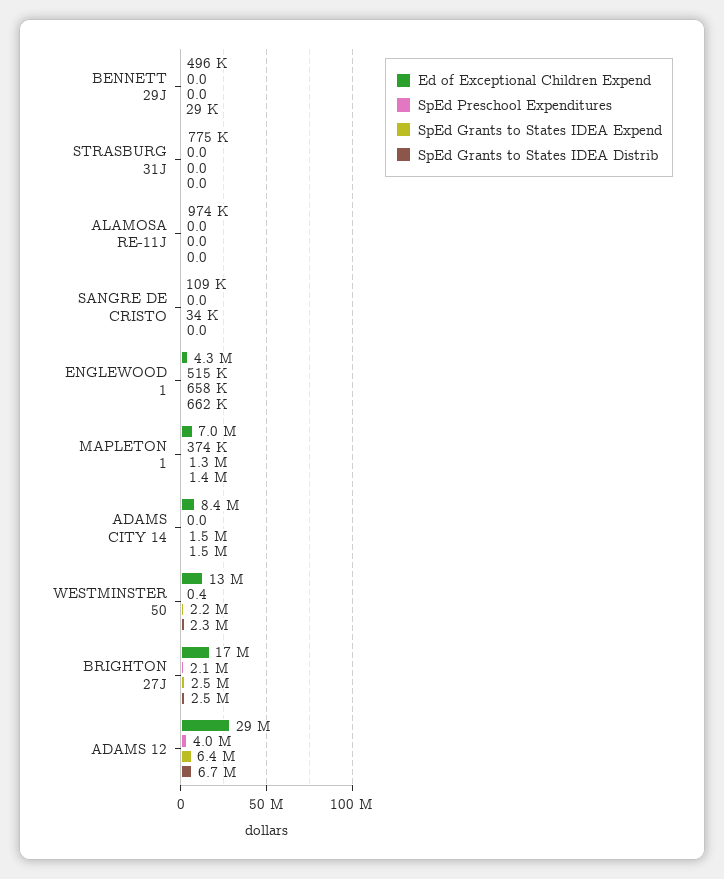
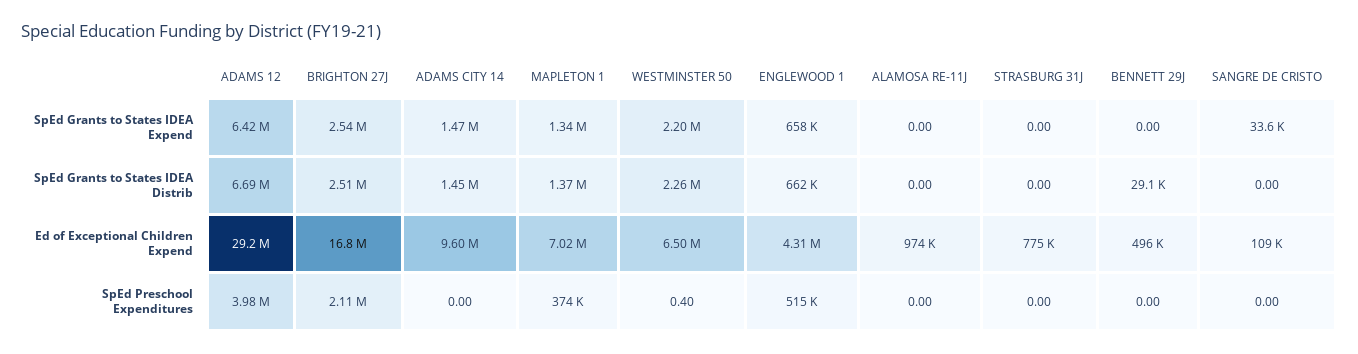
Ed of Exceptional Children Expend, ADAMS CITY 14: 8400000 -> 9600000
Ed of Exceptional Children Expend, WESTMINSTER 50: 13000000 -> 6500000

